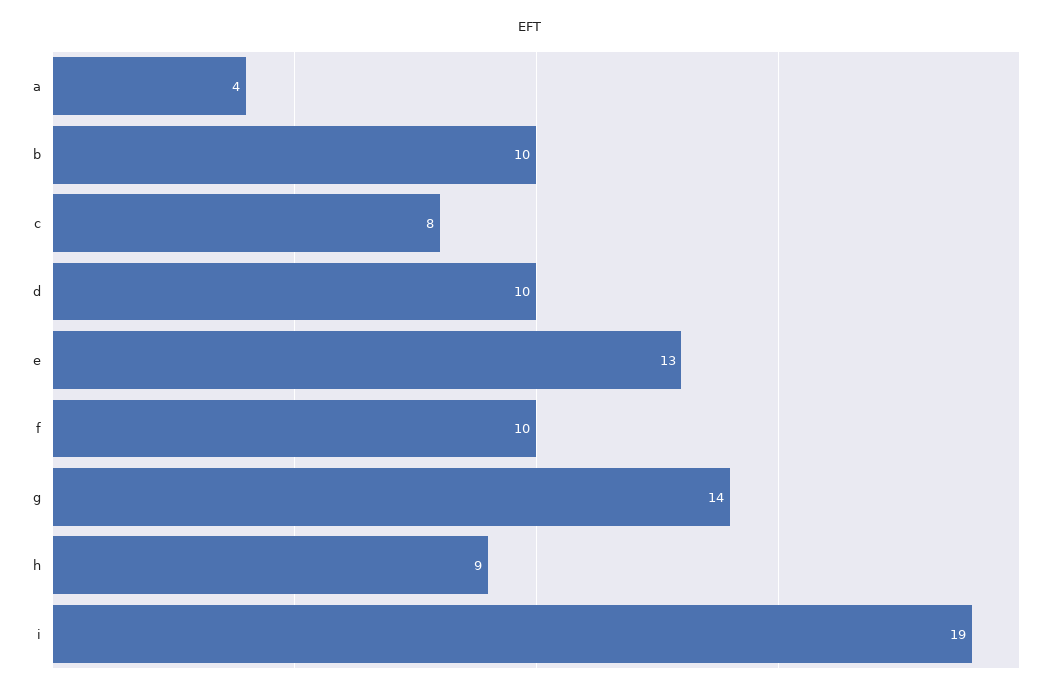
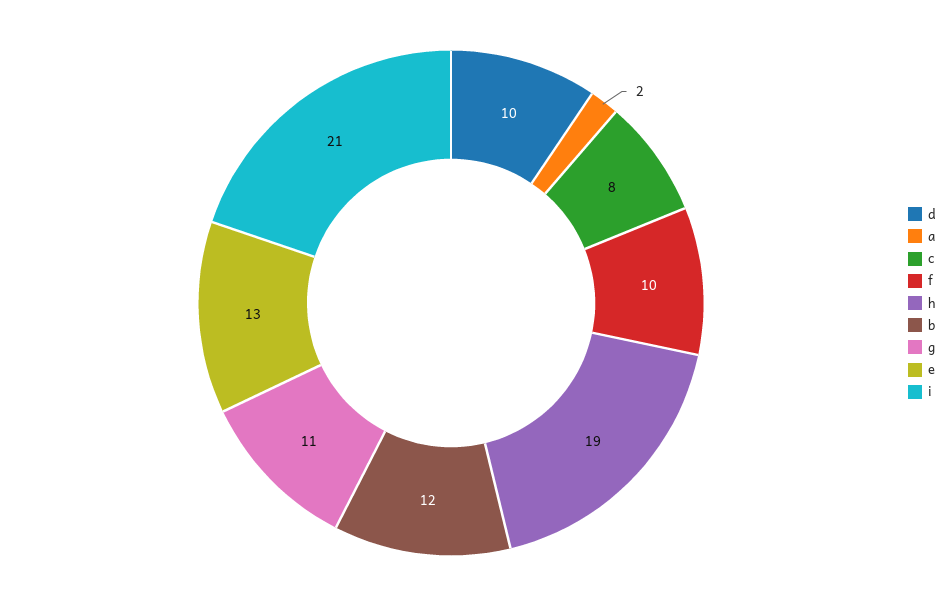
a: 4 -> 2
b: 10 -> 12
g: 14 -> 11
h: 9 -> 19
i: 19 -> 21

